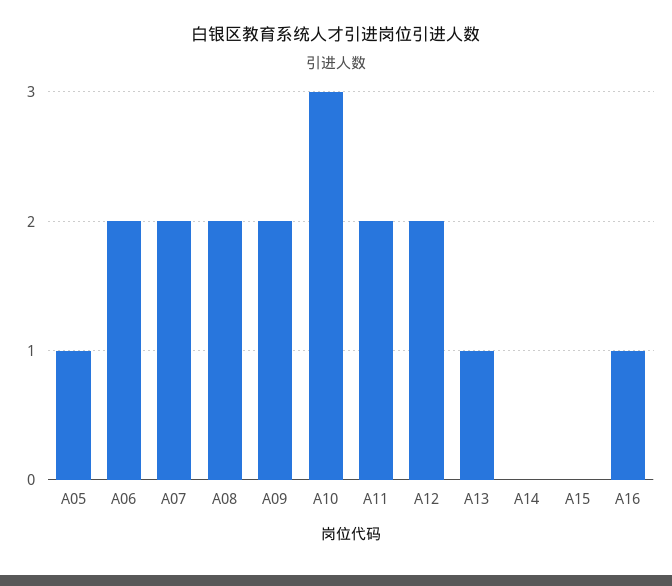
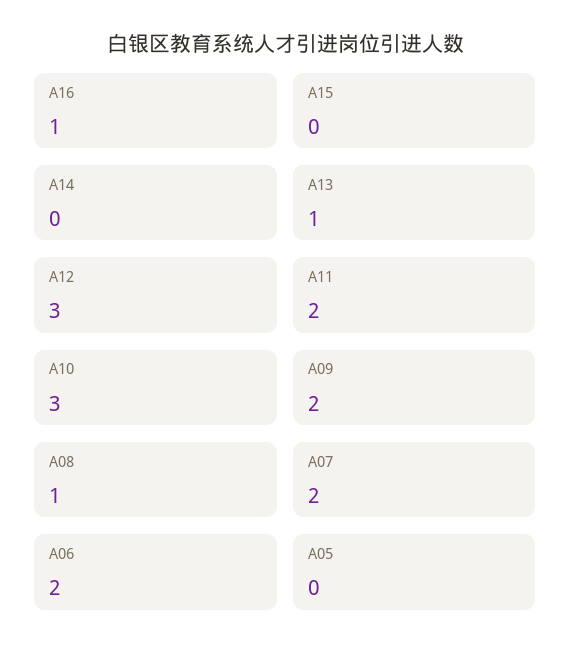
A05: 1 -> 0
A08: 2 -> 1
A12: 2 -> 3

